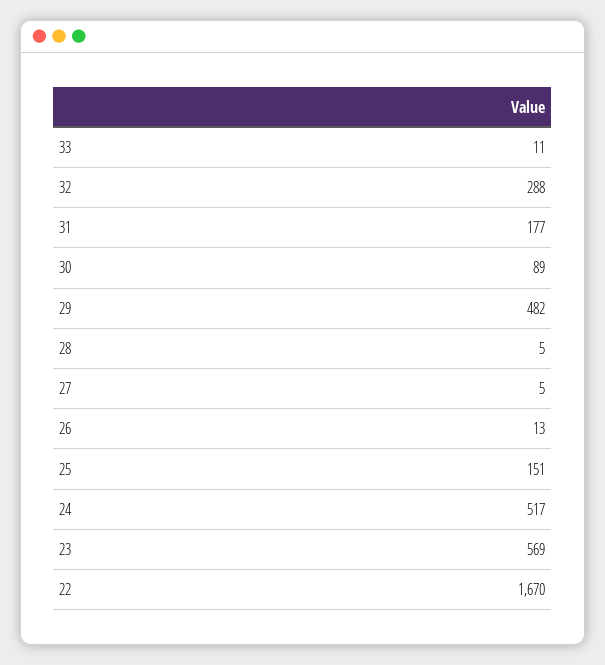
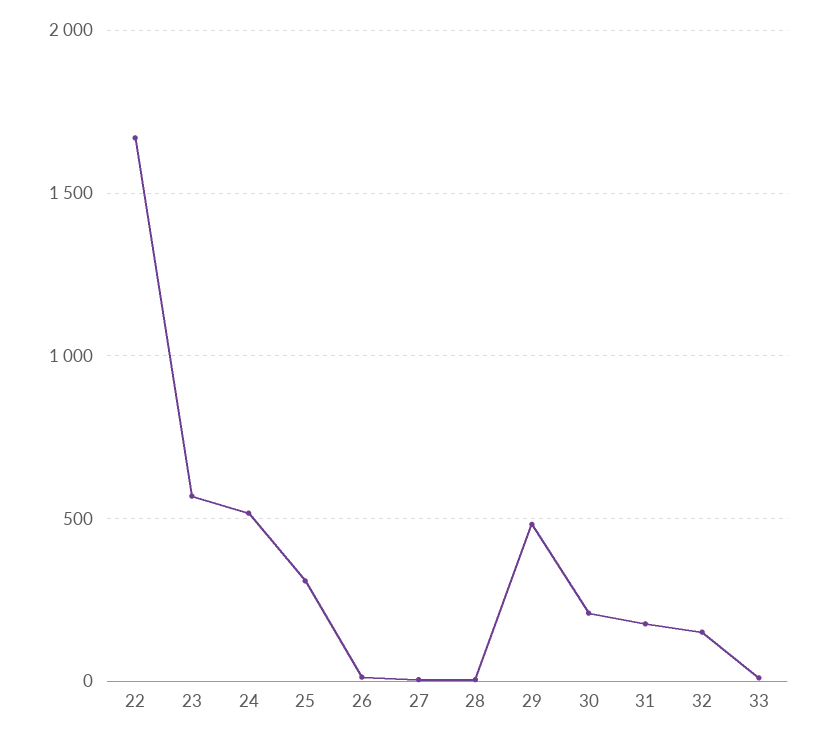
32: 288 -> 150
30: 89 -> 200
25: 151 -> 300

